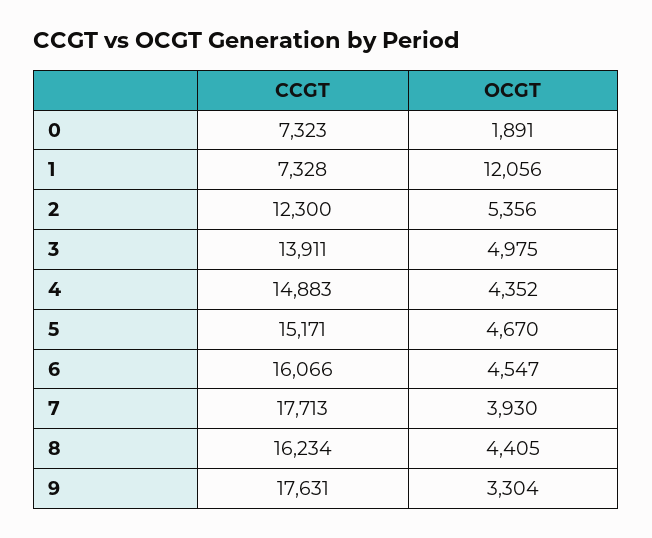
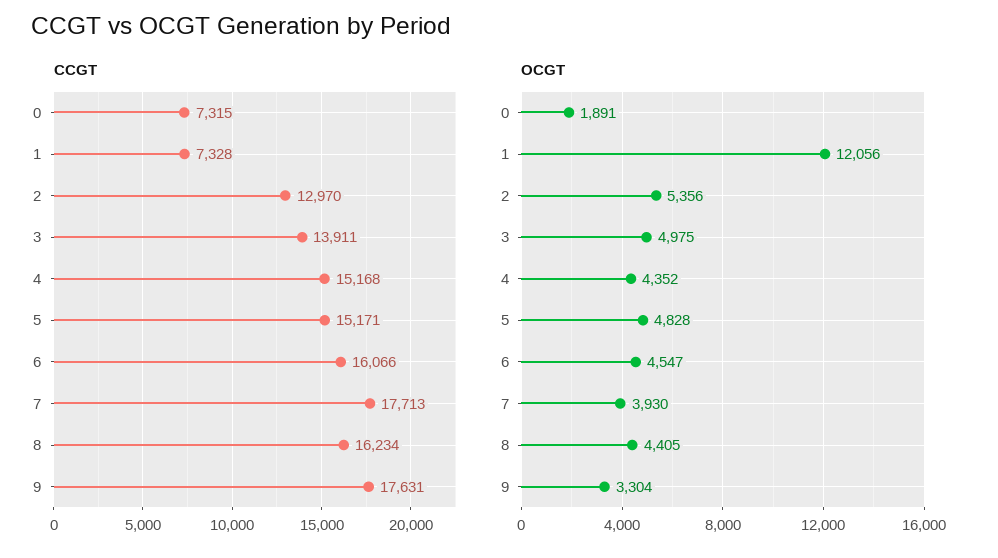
CCGT, 0: 7323 -> 7315
CCGT, 2: 12300 -> 12970
CCGT, 4: 14883 -> 15168
OCGT, 5: 4670 -> 4828

